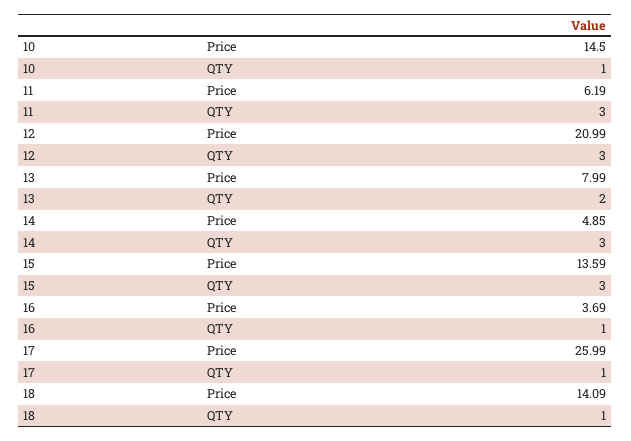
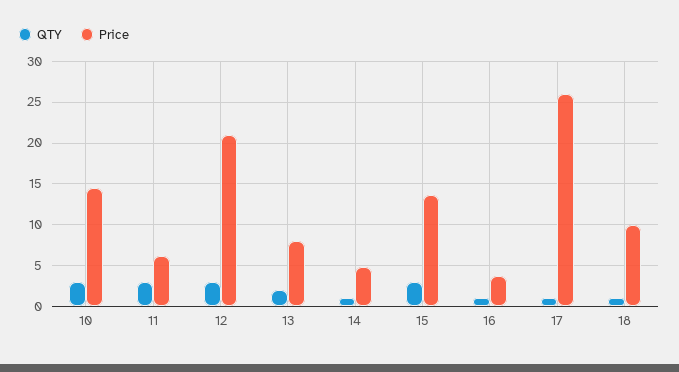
QTY, 10: 1 -> 3
QTY, 14: 3 -> 1
Price, 18: 14.09 -> 10

